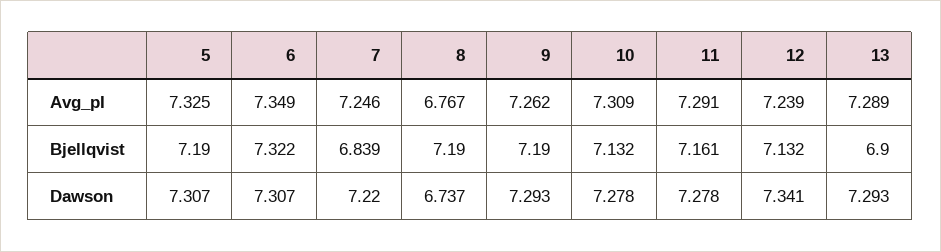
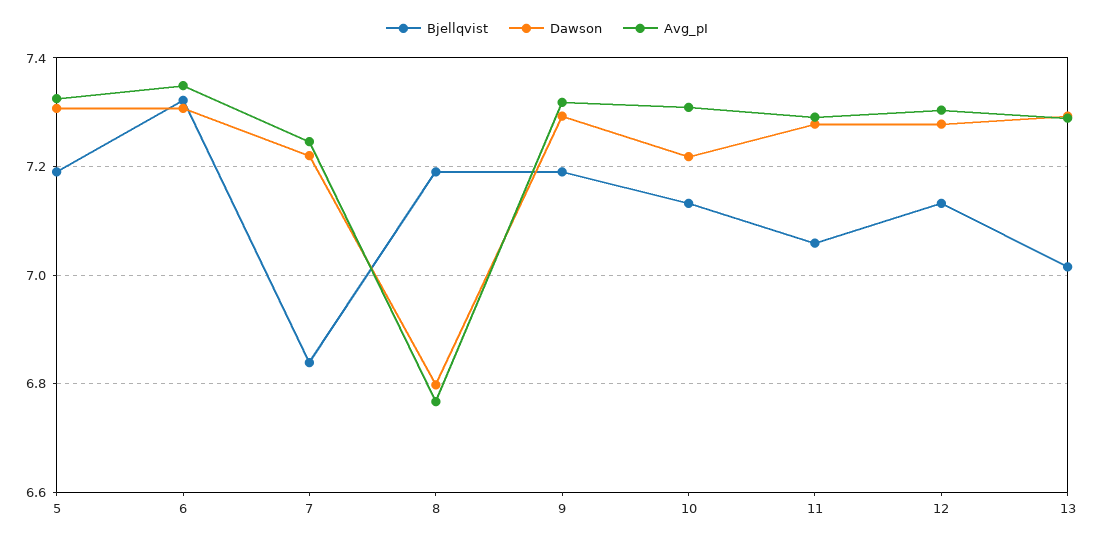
Avg_pI, 9: 7.262 -> 7.32
Avg_pI, 12: 7.239 -> 7.3
Bjellqvist, 11: 7.161 -> 7.06
Bjellqvist, 13: 6.9 -> 7.02
Dawson, 8: 6.737 -> 6.8
Dawson, 10: 7.278 -> 7.22
Dawson, 12: 7.341 -> 7.28

